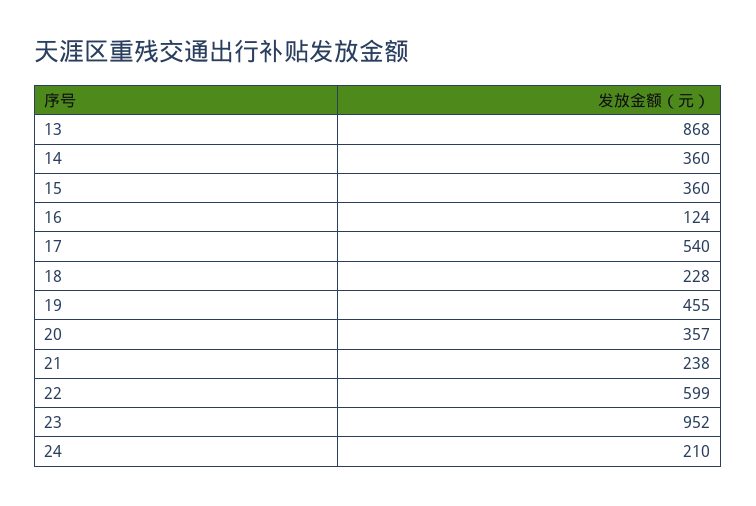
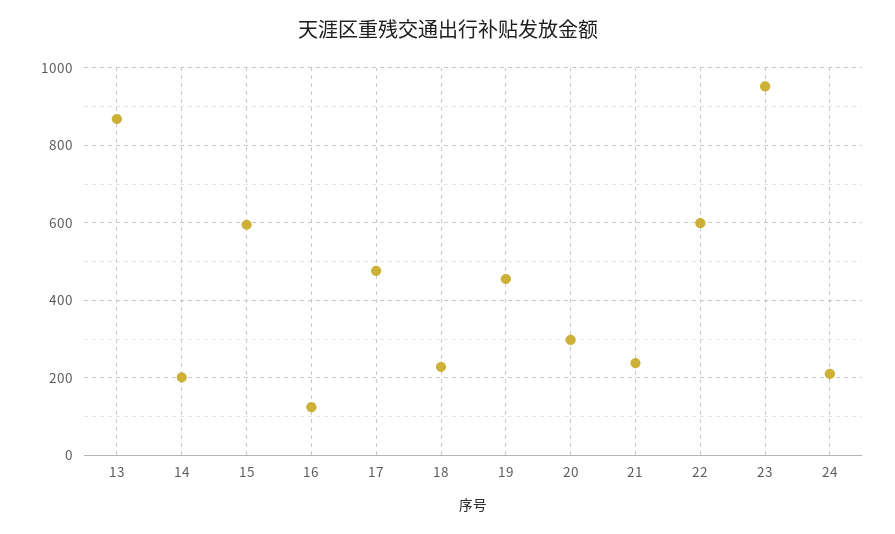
14: 360 -> 200
15: 360 -> 600
17: 540 -> 480
20: 357 -> 300

